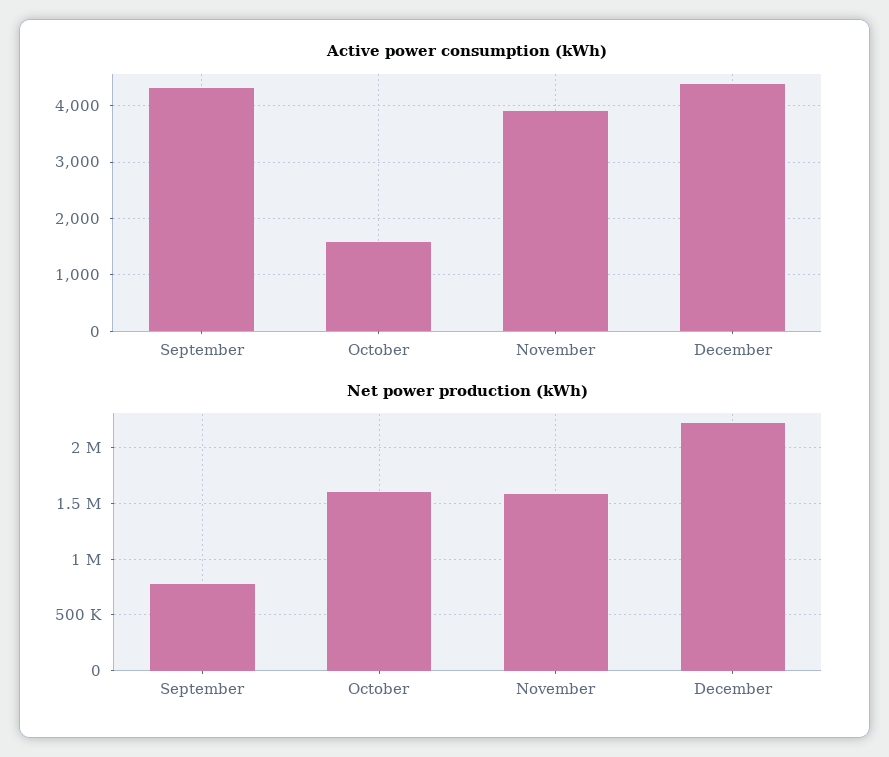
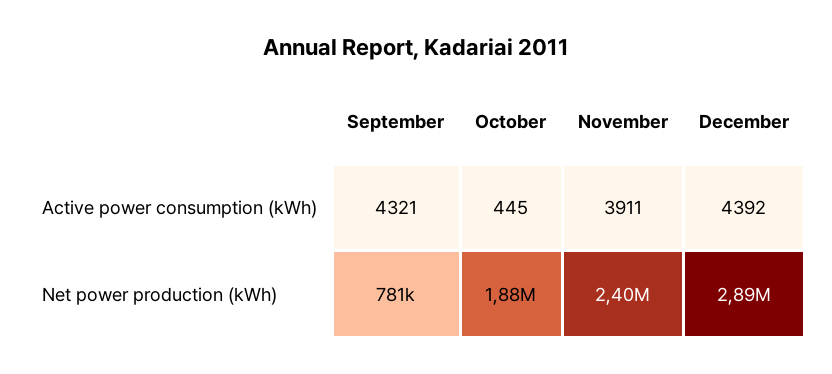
Active power consumption (kWh), October: 1600 -> 445
Net power production (kWh), October: 1600000 -> 1880000
Net power production (kWh), November: 1600000 -> 2400000
Net power production (kWh), December: 2200000 -> 2890000

